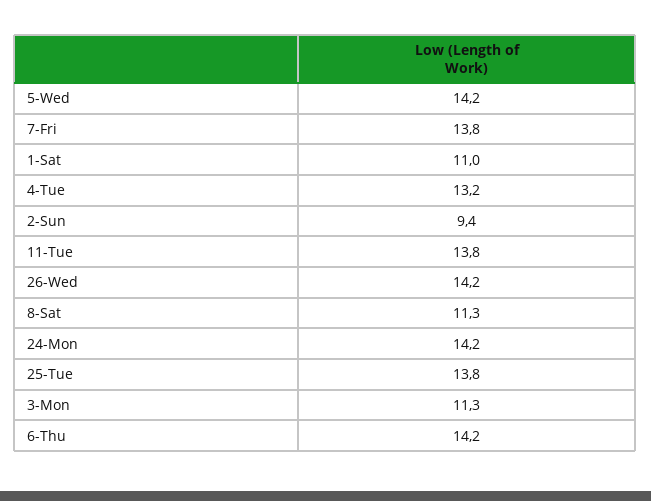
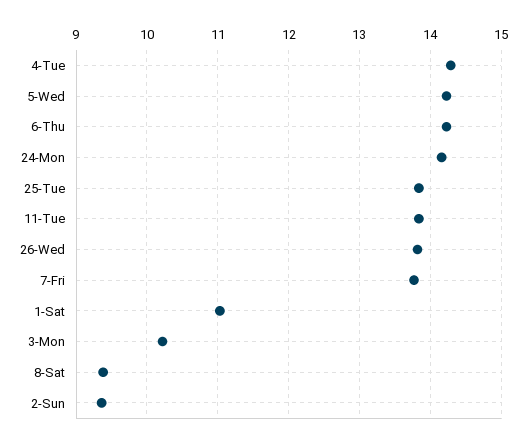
4-Tue: 13.2 -> 14.3
26-Wed: 14.2 -> 13.8
8-Sat: 11.3 -> 9.4
3-Mon: 11.3 -> 10.2

